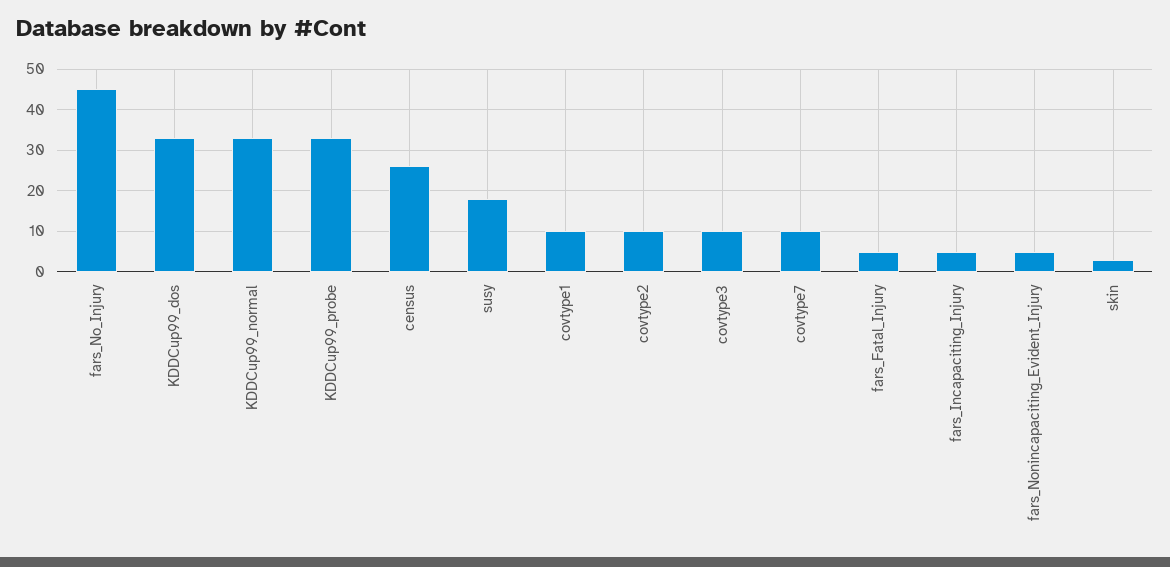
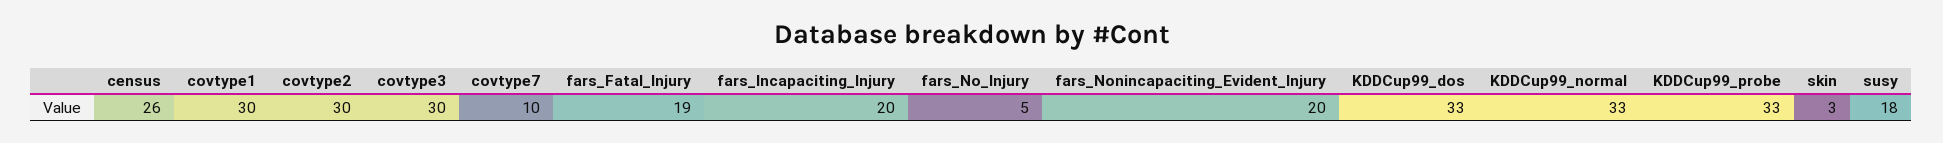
fars_No_Injury: 45 -> 5
covtype1: 10 -> 30
covtype2: 10 -> 30
covtype3: 10 -> 30
fars_Fatal_Injury: 5 -> 19
fars_Incapaciting_Injury: 5 -> 20
fars_Nonincapaciting_Evident_Injury: 5 -> 20

